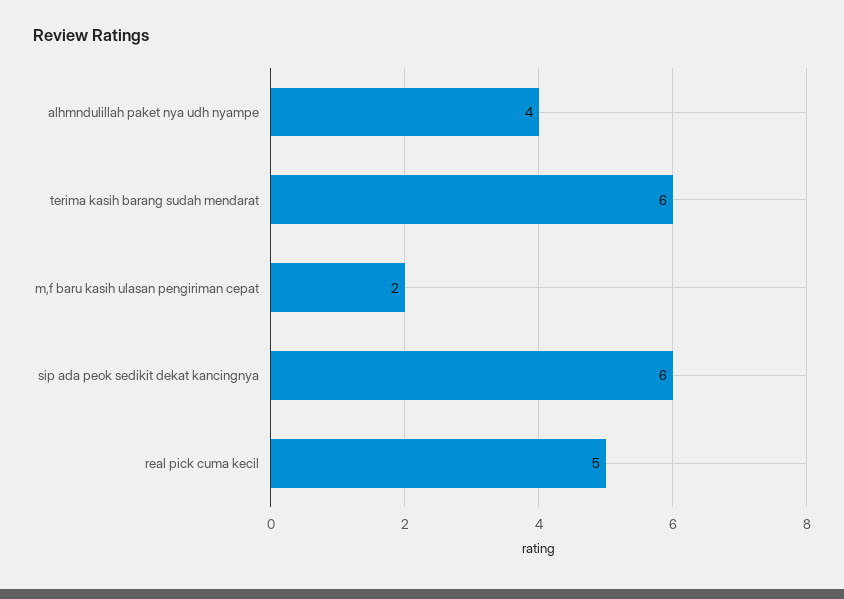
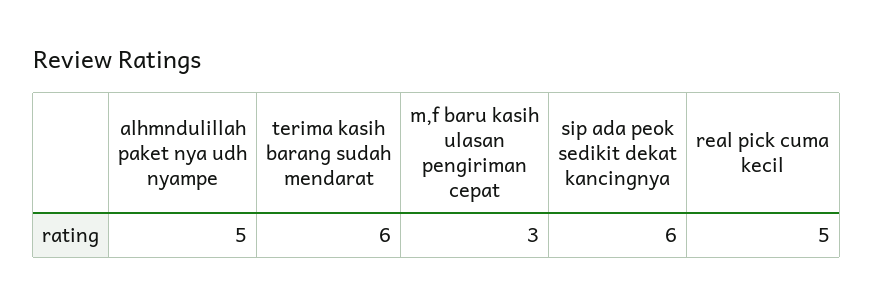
alhmndulillah paket nya udh nyampe: 4 -> 5
m,f baru kasih ulasan pengiriman cepat: 2 -> 3

